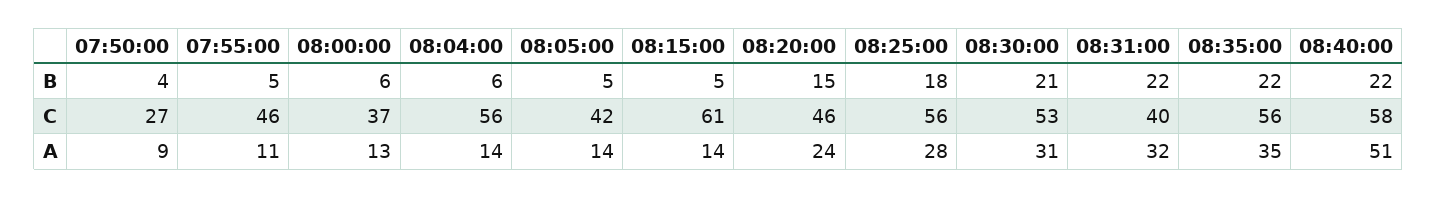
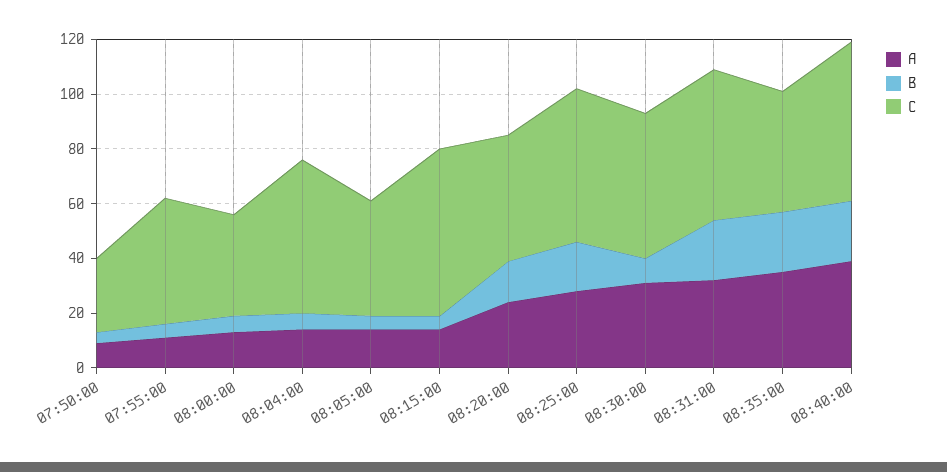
B, 08:30:00: 21 -> 10
C, 08:31:00: 40 -> 55
C, 08:35:00: 56 -> 45
A, 08:40:00: 51 -> 40

